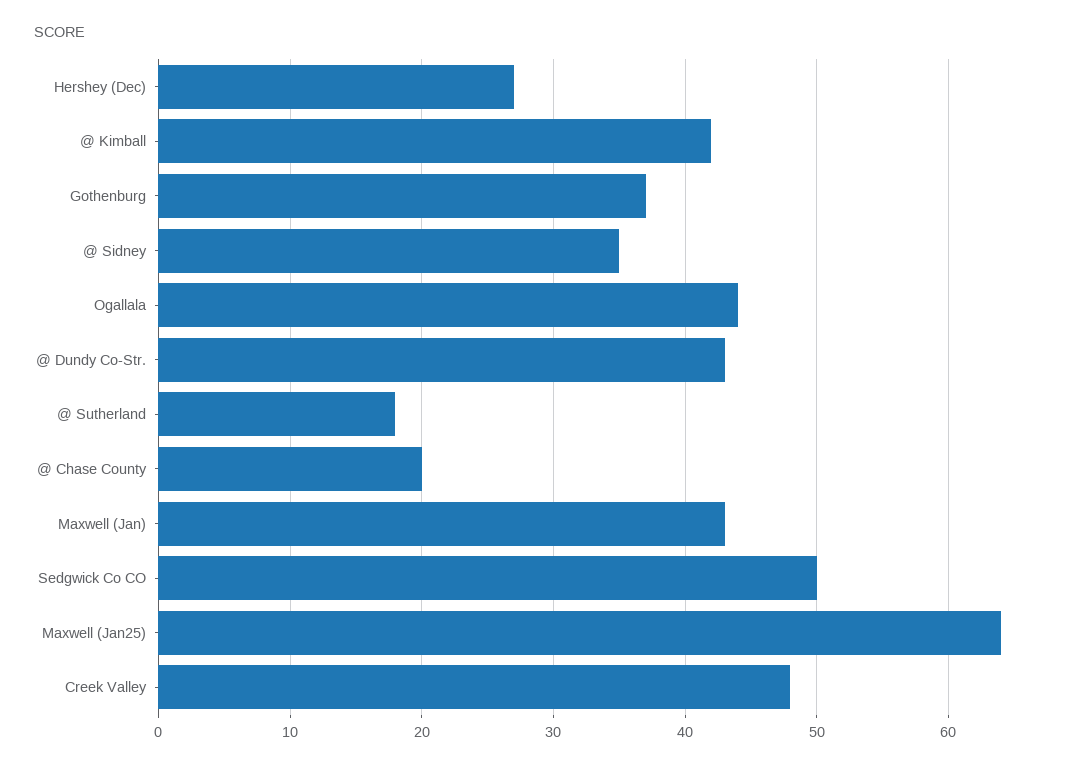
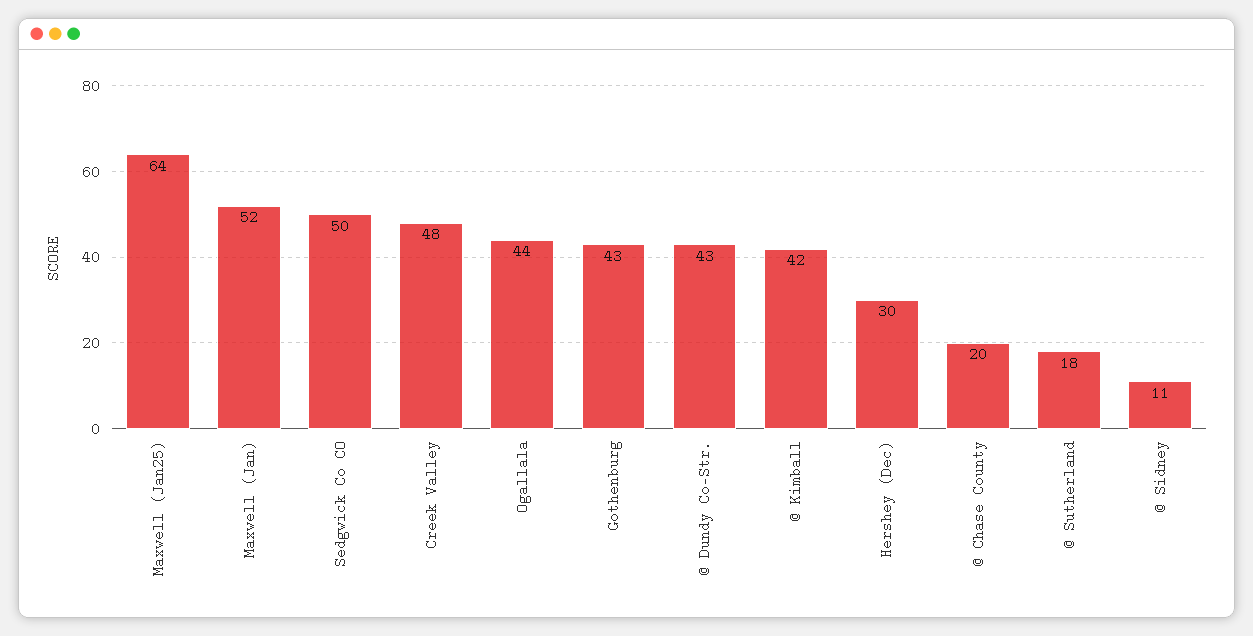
Hershey (Dec): 27 -> 30
Gothenburg: 37 -> 43
@ Sidney: 35 -> 11
Maxwell (Jan): 43 -> 52

